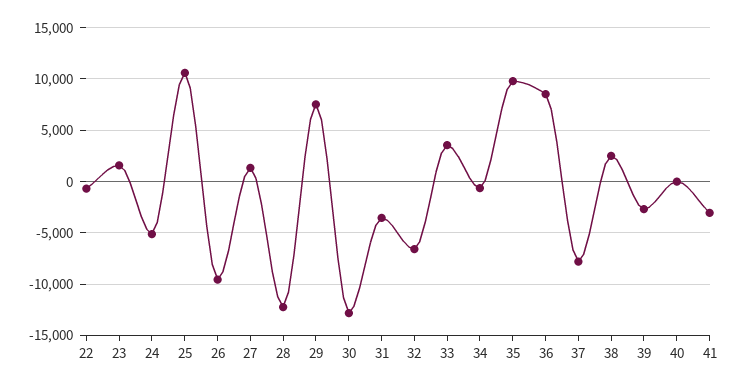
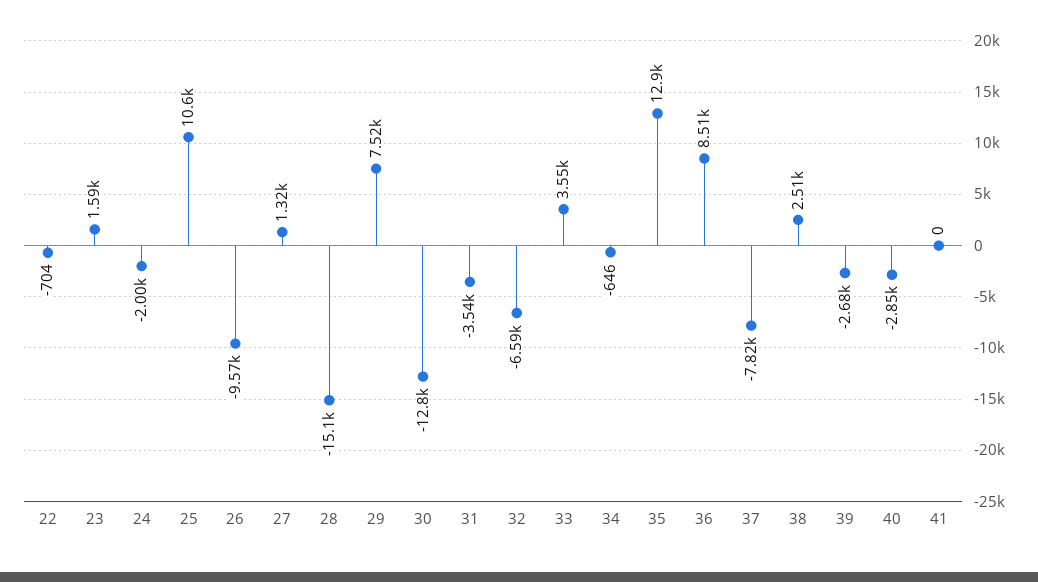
24: -5000 -> -2000
28: -12000 -> -15100
35: 10000 -> 12900
40: 0 -> -2850
41: -3000 -> 0

